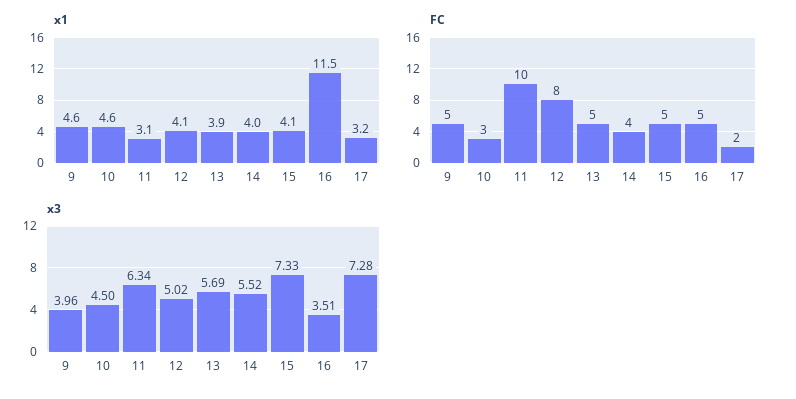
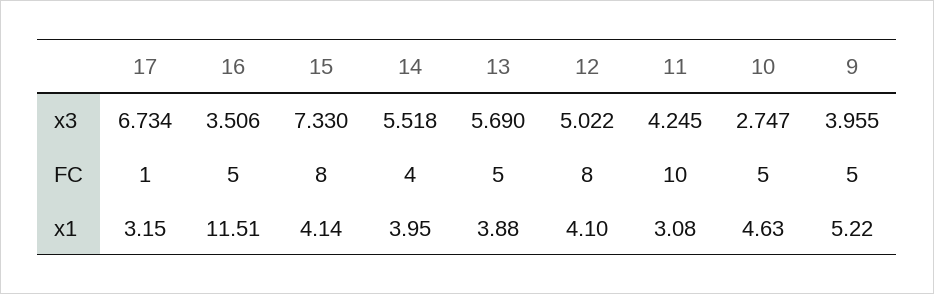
x1, 9: 4.6 -> 5.22
FC, 10: 3 -> 5
FC, 15: 5 -> 8
FC, 17: 2 -> 1
x3, 10: 4.5 -> 2.747
x3, 11: 6.34 -> 4.245
x3, 17: 7.28 -> 6.734

